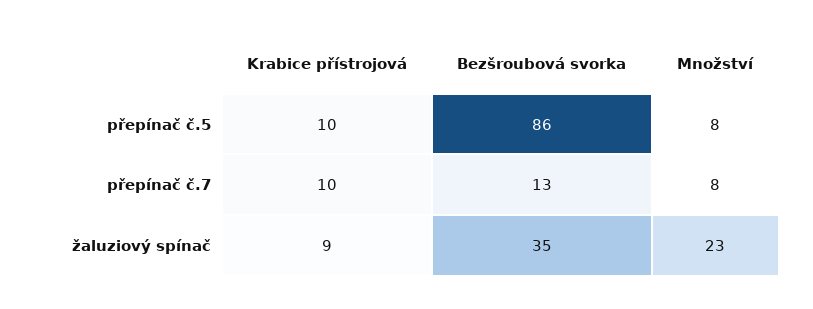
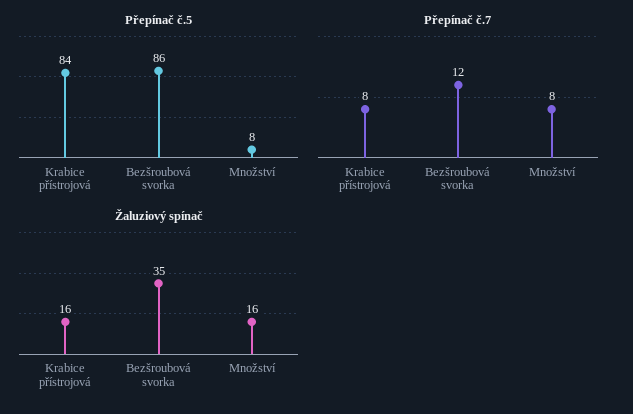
přepínač č.5, Krabice přístrojová: 10 -> 84
přepínač č.7, Krabice přístrojová: 10 -> 8
přepínač č.7, Bezšroubová svorka: 13 -> 12
žaluziový spínač, Krabice přístrojová: 9 -> 16
žaluziový spínač, Množství: 23 -> 16

